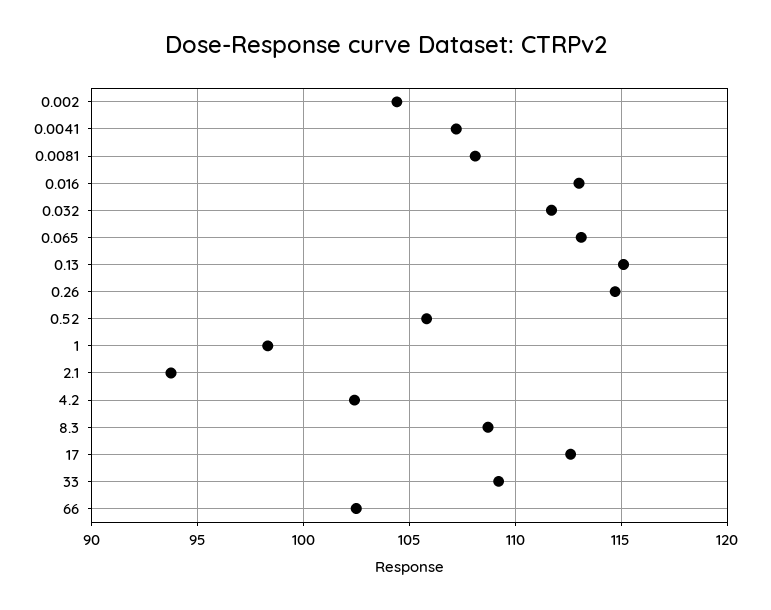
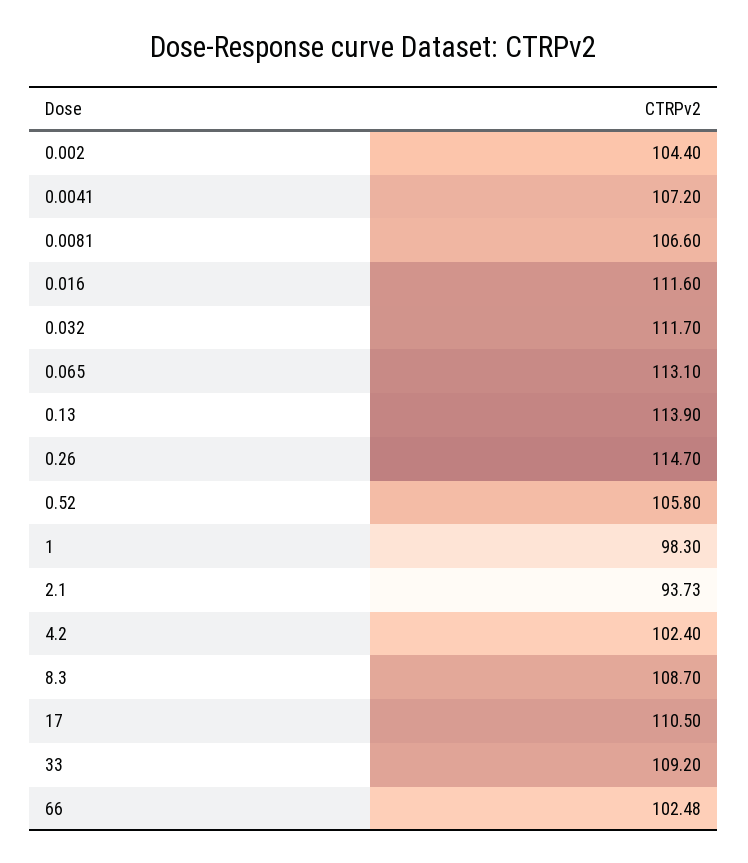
0.0081: 108 -> 106.6
0.016: 113 -> 111.6
0.13: 115 -> 113.9
17: 112.5 -> 110.5

